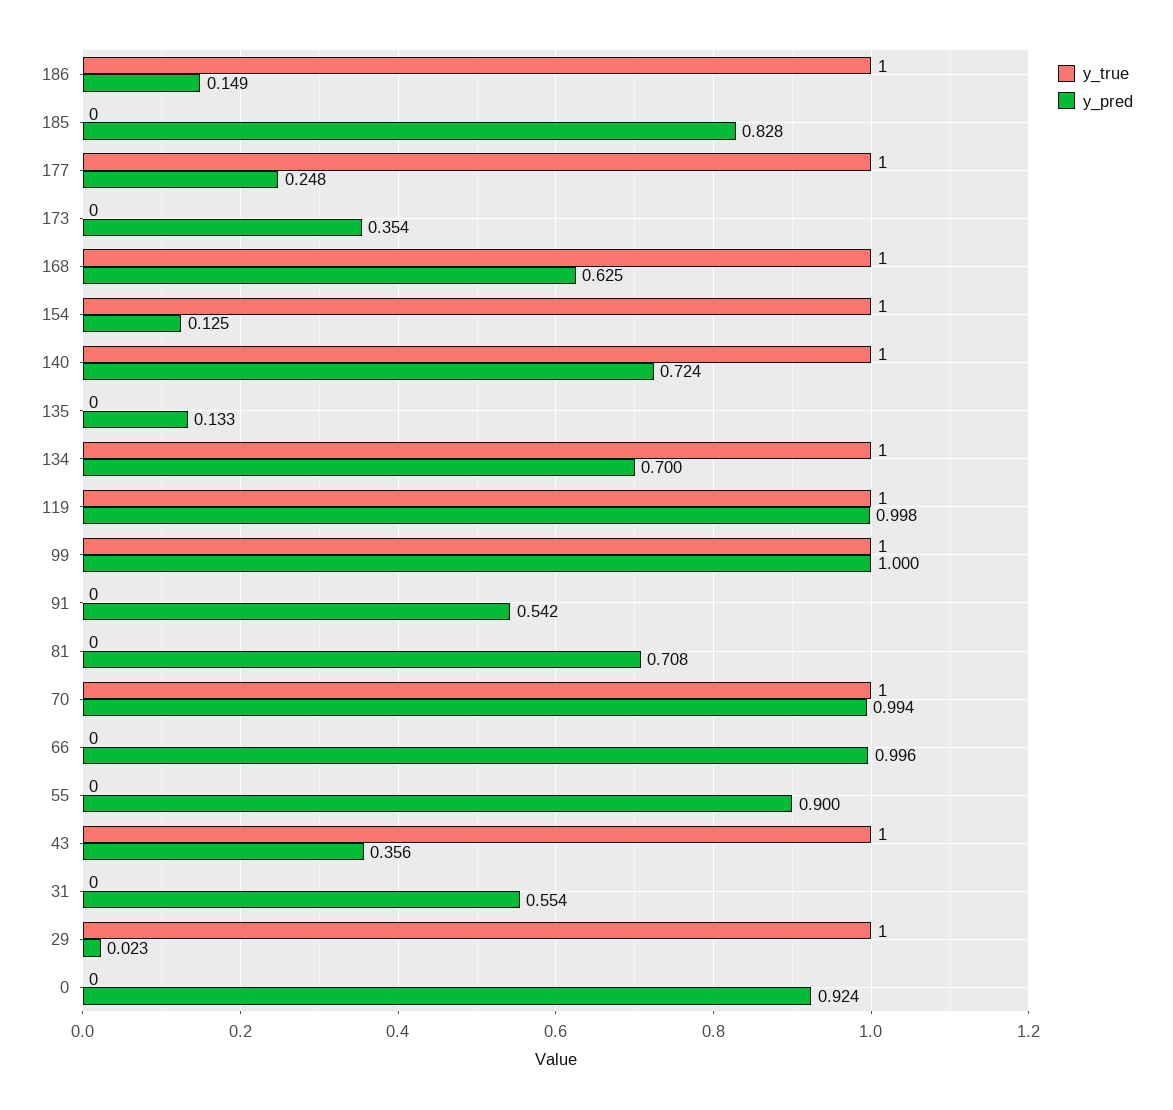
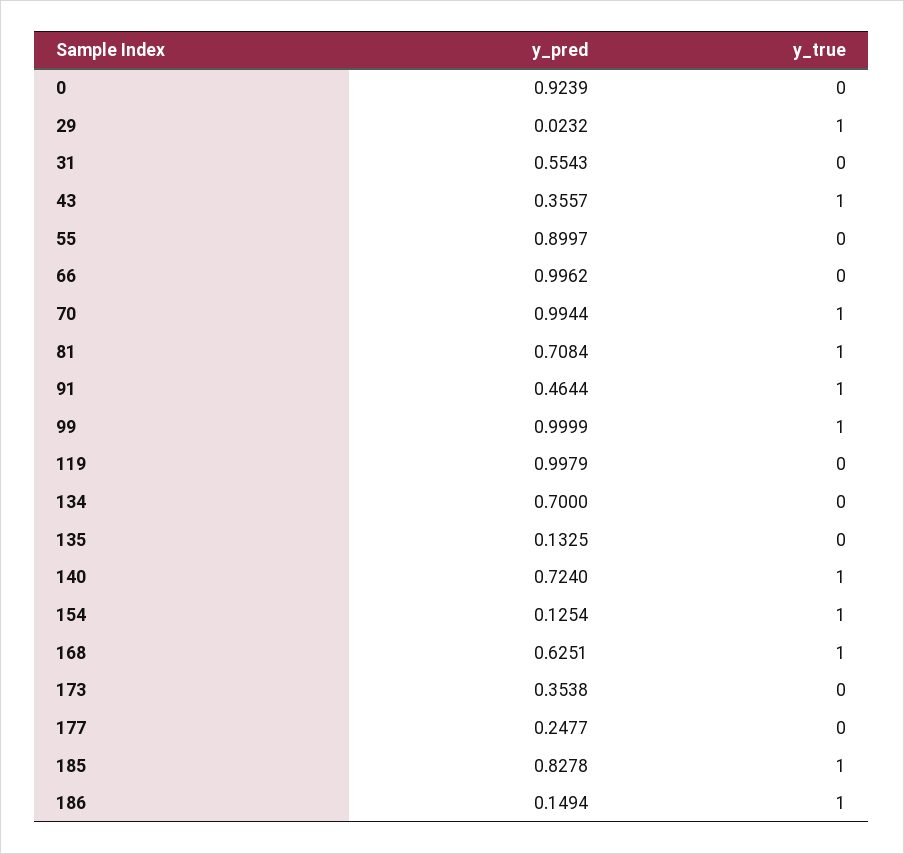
y_true, 185: 0 -> 1
y_true, 177: 1 -> 0
y_true, 134: 1 -> 0
y_true, 119: 1 -> 0
y_true, 91: 0 -> 1
y_pred, 91: 0.542 -> 0.4644
y_true, 81: 0 -> 1

